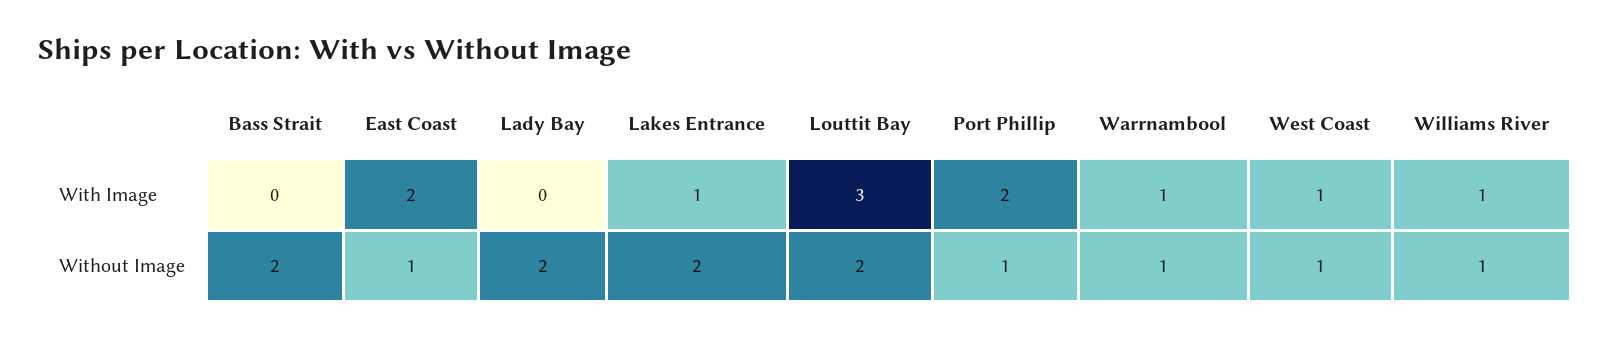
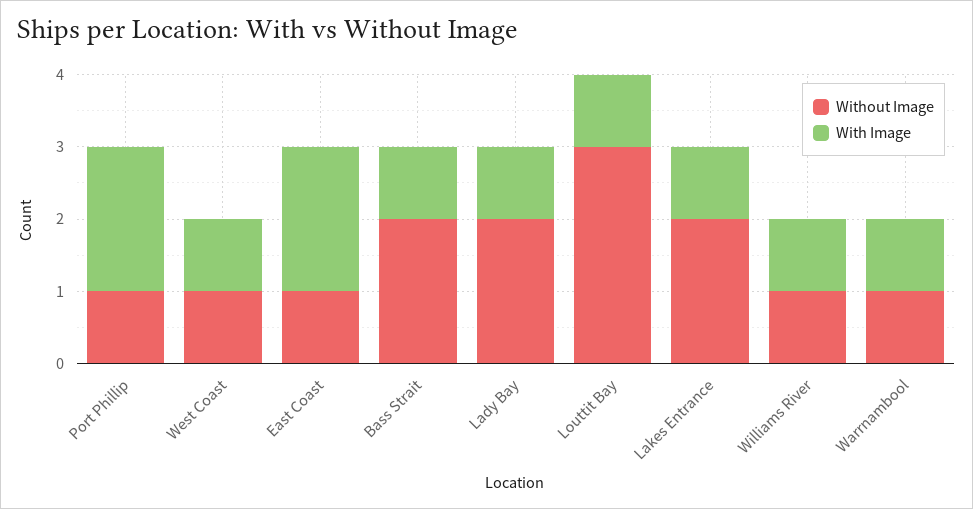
With Image, Bass Strait: 0 -> 1
With Image, Lady Bay: 0 -> 1
With Image, Louttit Bay: 3 -> 1
Without Image, Louttit Bay: 2 -> 3

